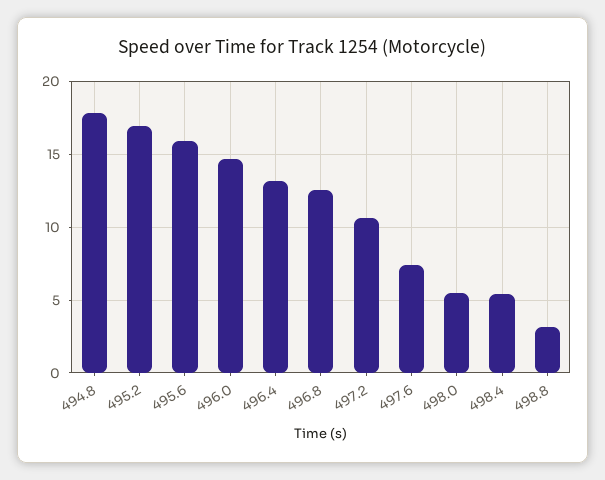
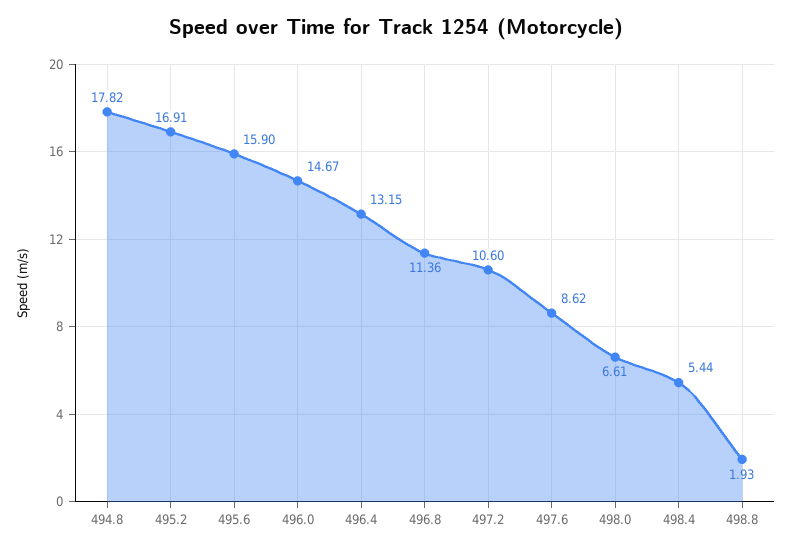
496.8: 12.5 -> 11.36
497.6: 7.5 -> 8.62
498.0: 5.5 -> 6.61
498.8: 3 -> 1.93

